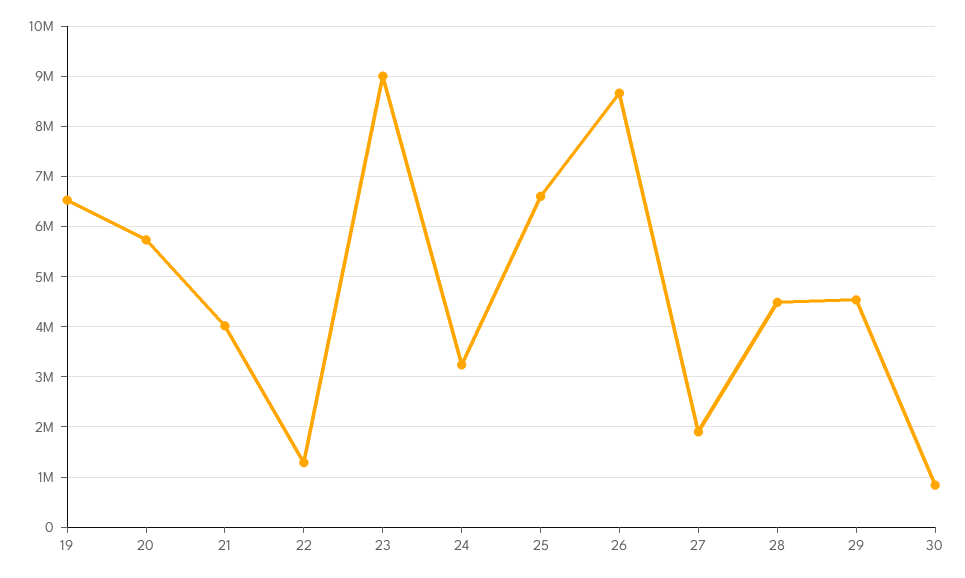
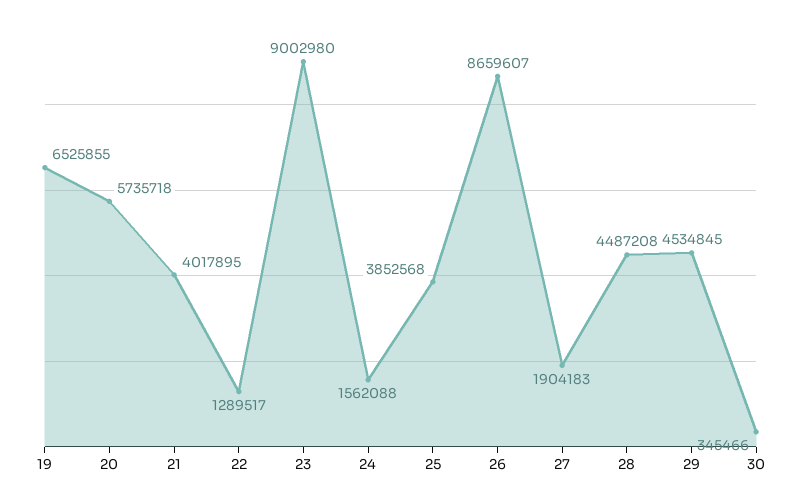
24: 3200000 -> 1562088
25: 6600000 -> 3852568
30: 800000 -> 345466

